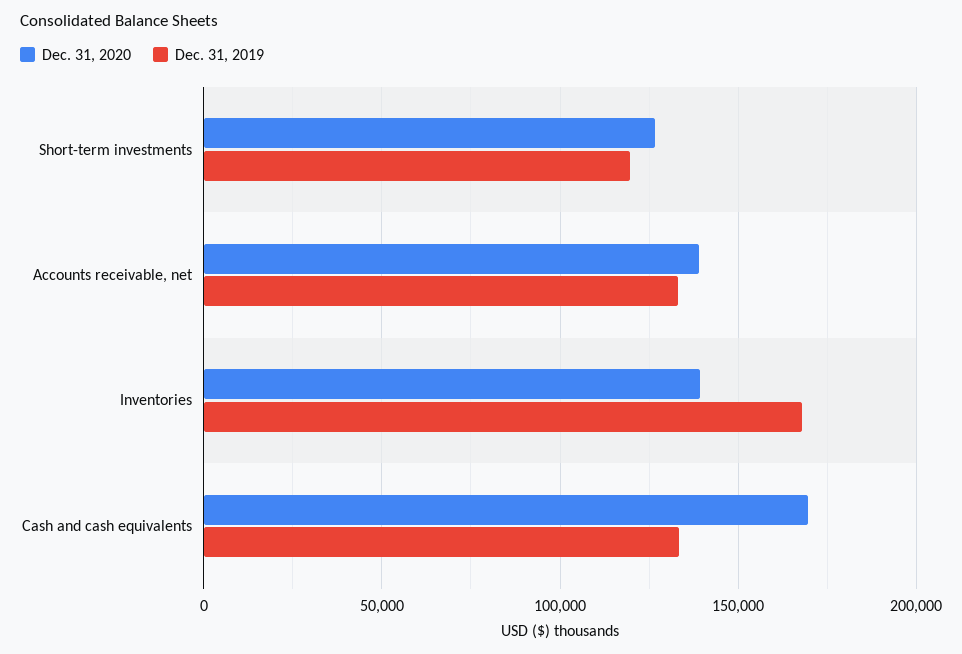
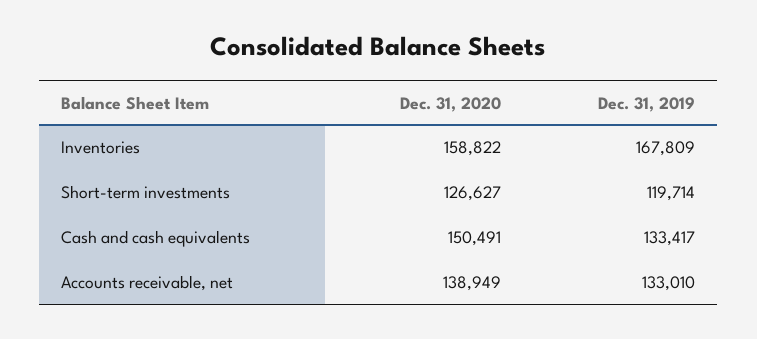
Dec. 31, 2020, Inventories: 140000 -> 158822
Dec. 31, 2020, Cash and cash equivalents: 170000 -> 150491

